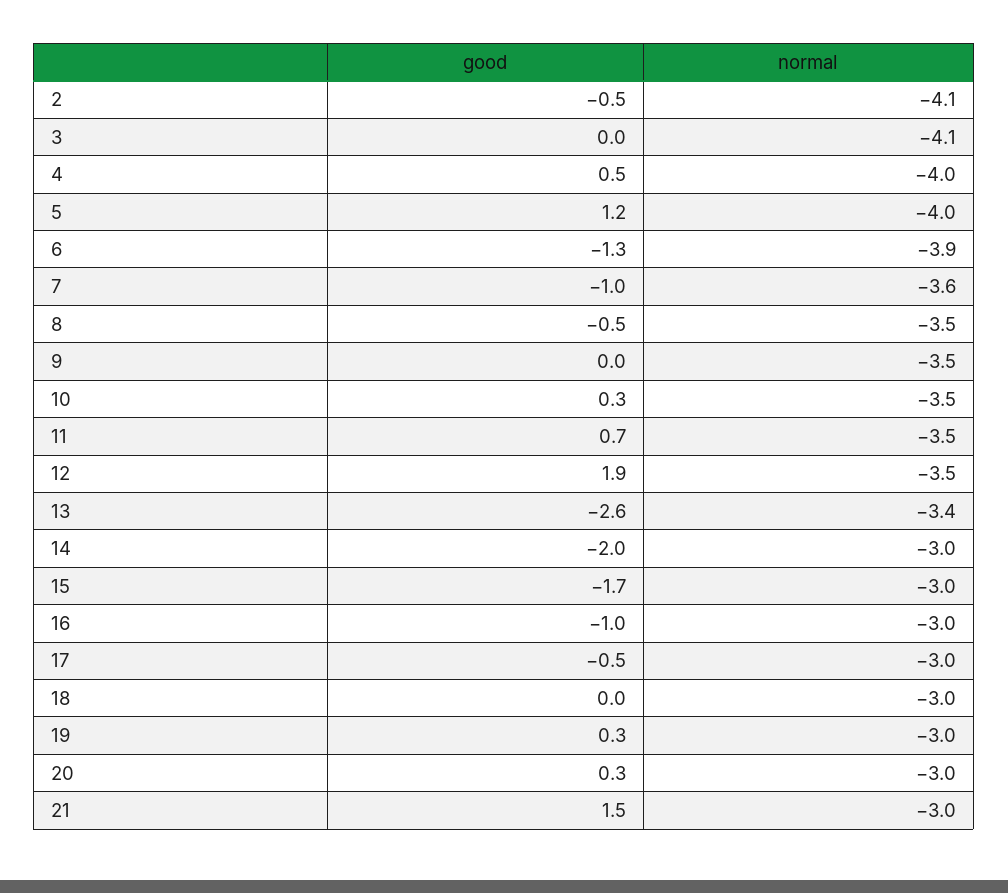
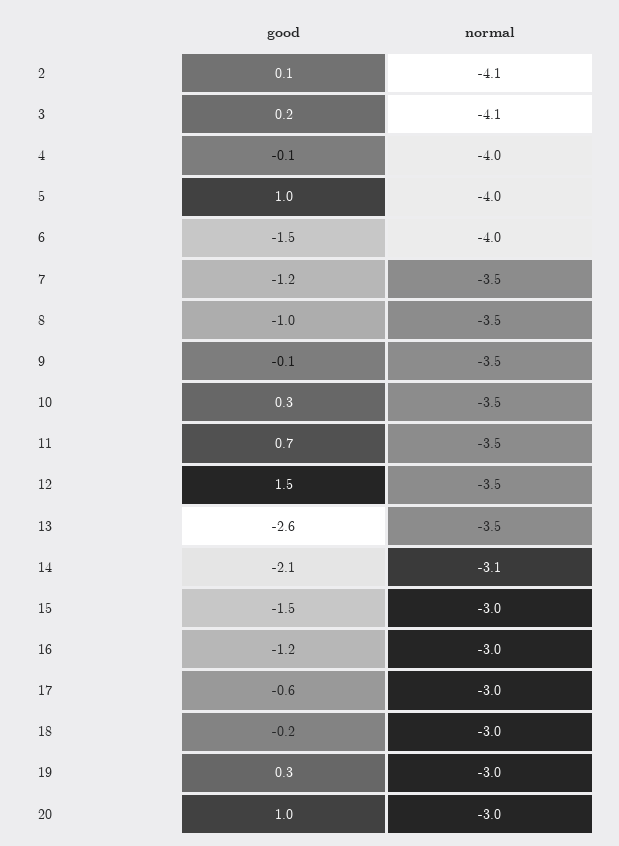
good, 2: -0.5 -> 0.1
good, 3: 0 -> 0.2
good, 4: 0.5 -> -0.1
good, 5: 1.2 -> 1
good, 6: -1.3 -> -1.5
normal, 6: -3.9 -> -4
good, 7: -1 -> -1.2
normal, 7: -3.6 -> -3.5
good, 8: -0.5 -> -1
good, 9: 0 -> -0.1
good, 12: 1.9 -> 1.5
normal, 13: -3.4 -> -3.5
good, 14: -2 -> -2.1
normal, 14: -3 -> -3.1
good, 15: -1.7 -> -1.5
good, 16: -1 -> -1.2
good, 17: -0.5 -> -0.6
good, 18: 0 -> -0.2
good, 20: 0.3 -> 1
good, 21: 1.5 -> none
normal, 21: -3 -> none

